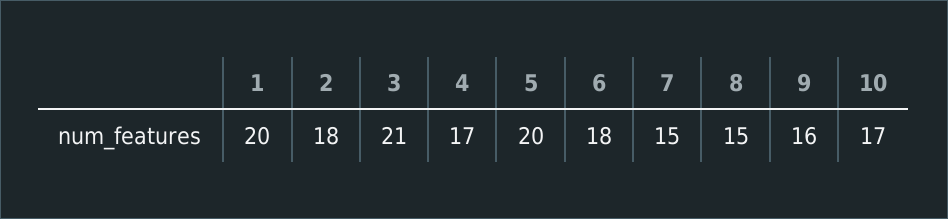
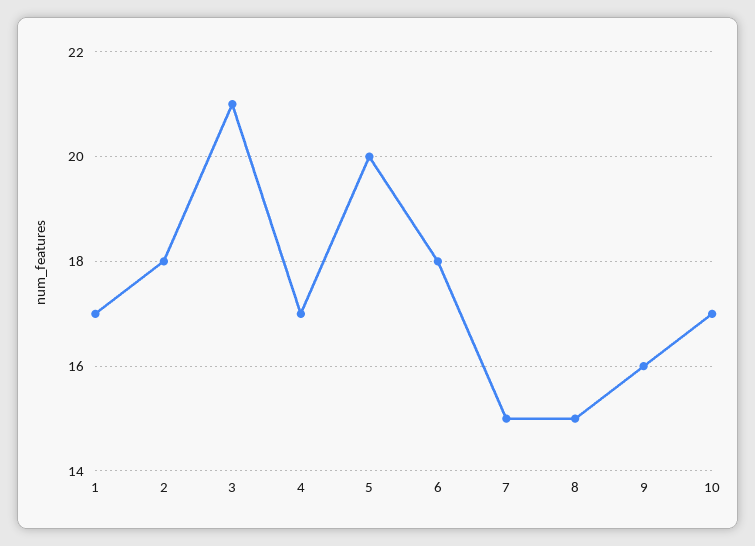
1: 20 -> 17

